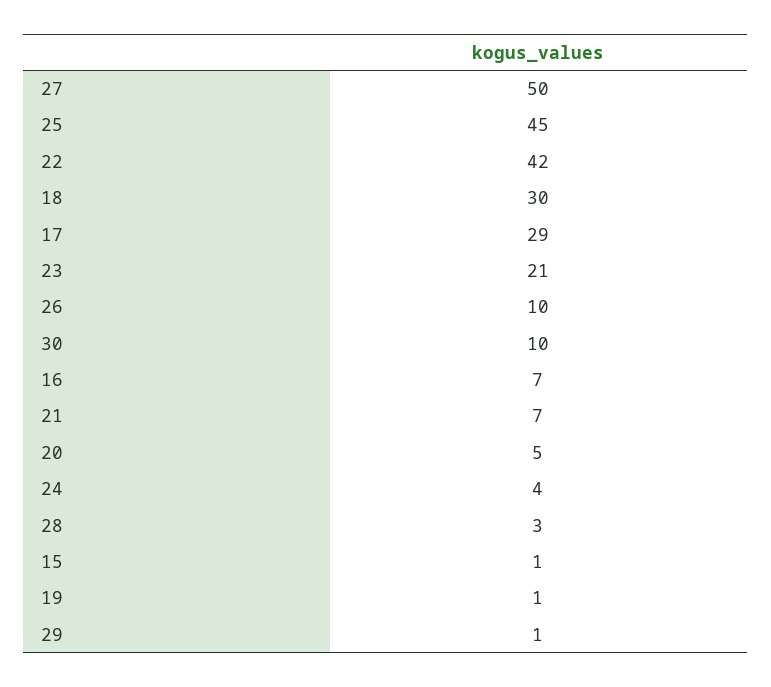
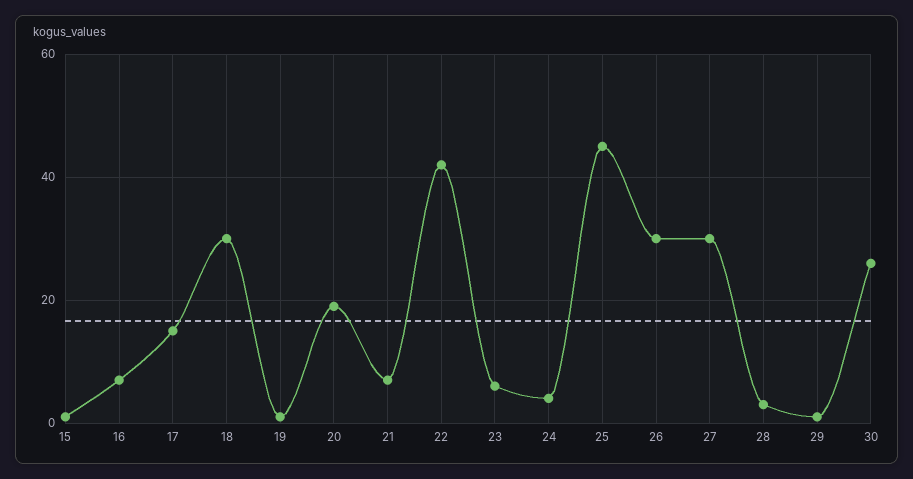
27: 50 -> 30
17: 29 -> 15
23: 21 -> 5
26: 10 -> 30
30: 10 -> 25
20: 5 -> 20

